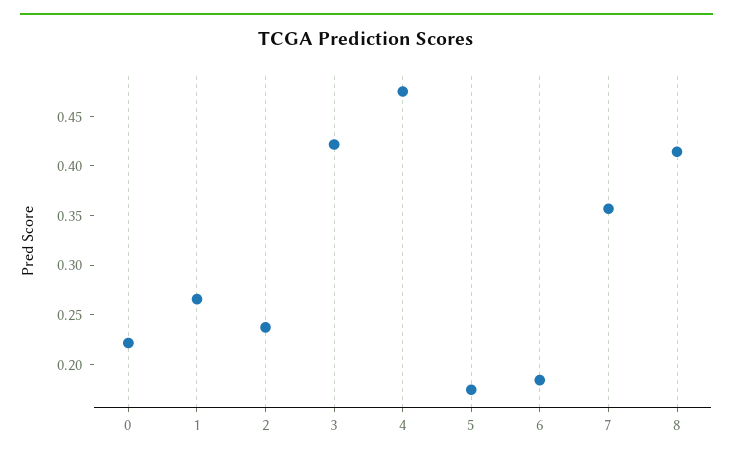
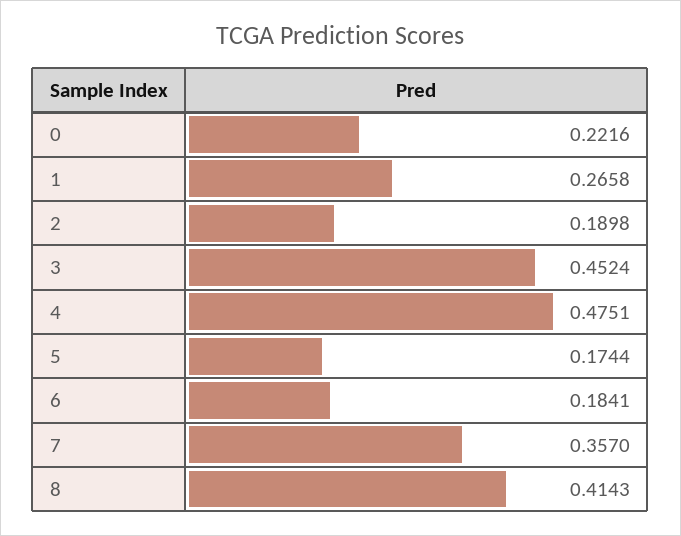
2: 0.24 -> 0.1898
3: 0.42 -> 0.4524

